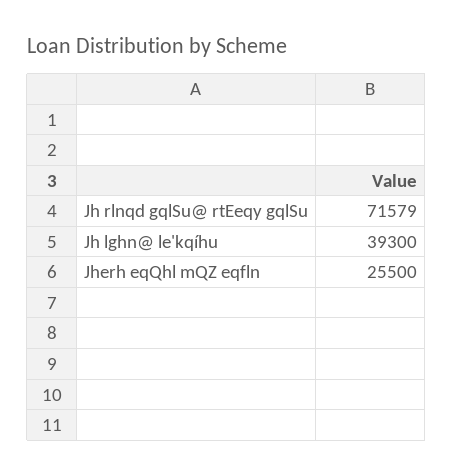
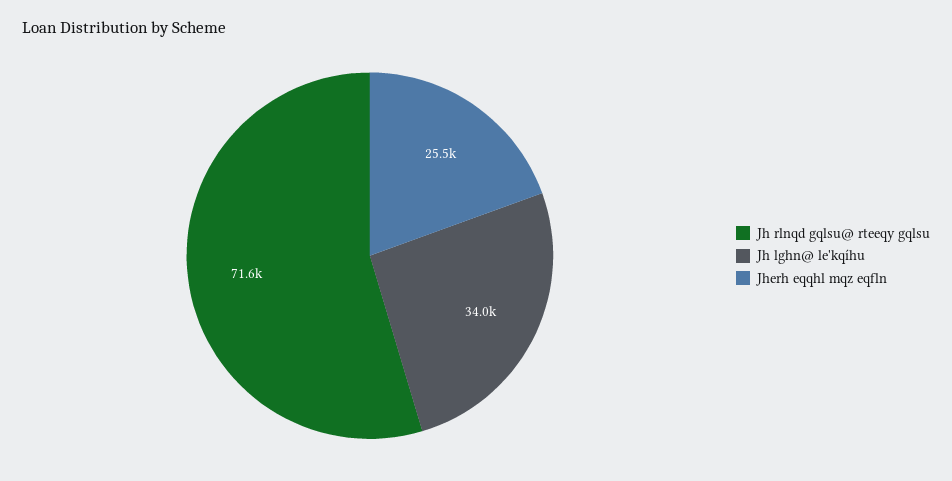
Jh lghn@ le'kqíhu: 39300 -> 34000

